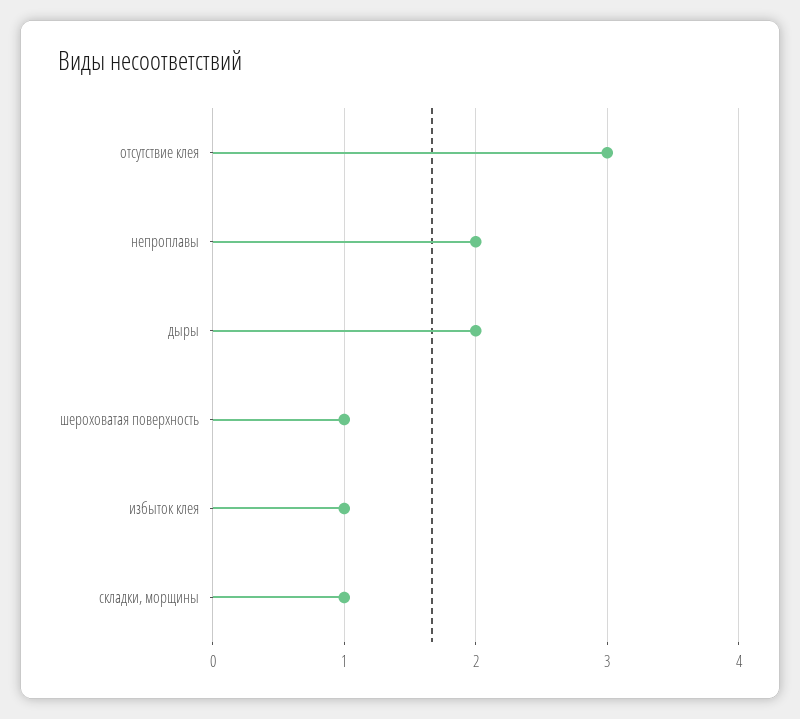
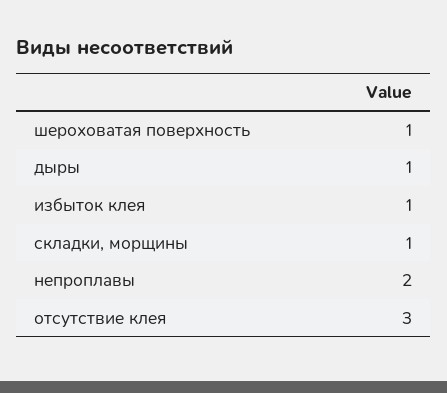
дыры: 2 -> 1

